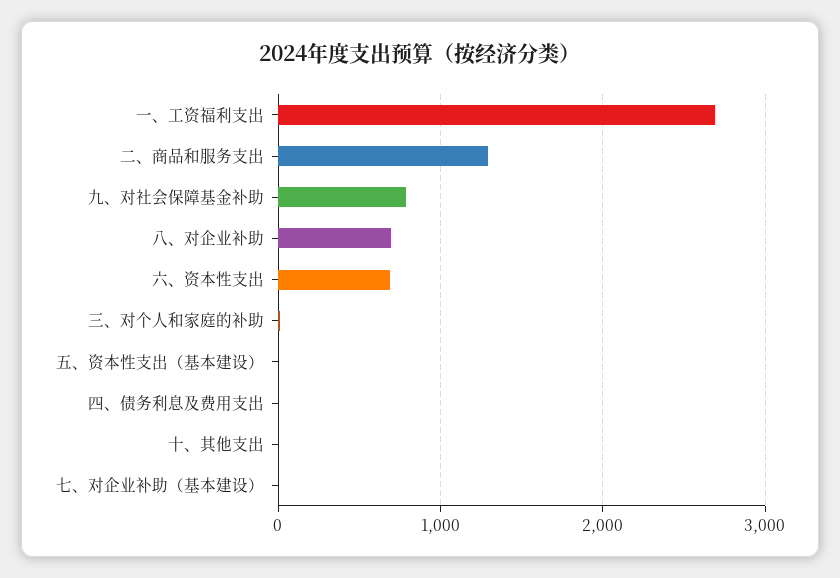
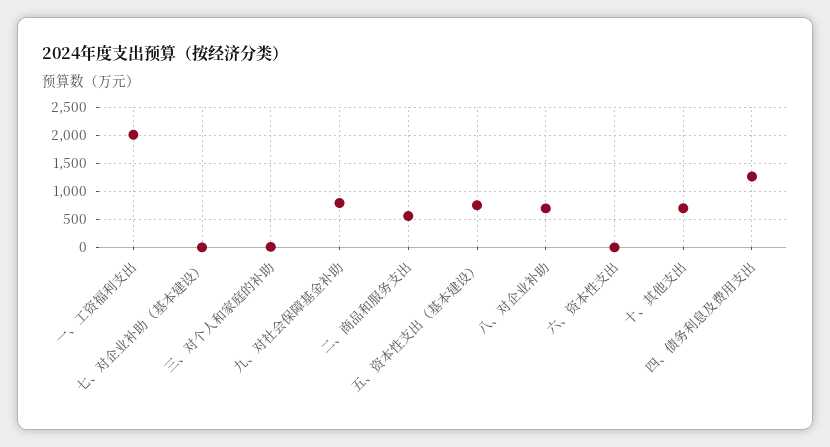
一、工资福利支出: 2700 -> 2000
二、商品和服务支出: 1300 -> 500
六、资本性支出: 700 -> 0
五、资本性支出（基本建设）: 0 -> 750
四、债务利息及费用支出: 0 -> 1250
十、其他支出: 0 -> 750

